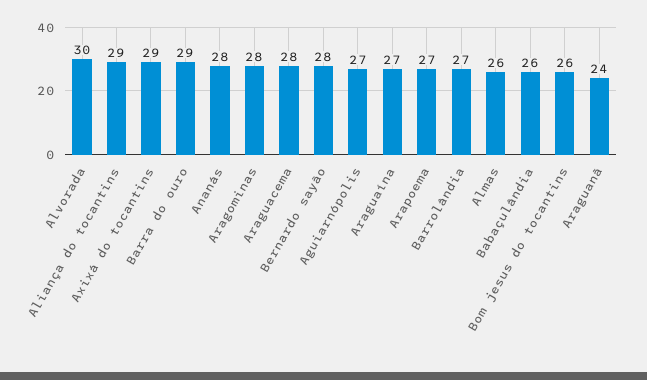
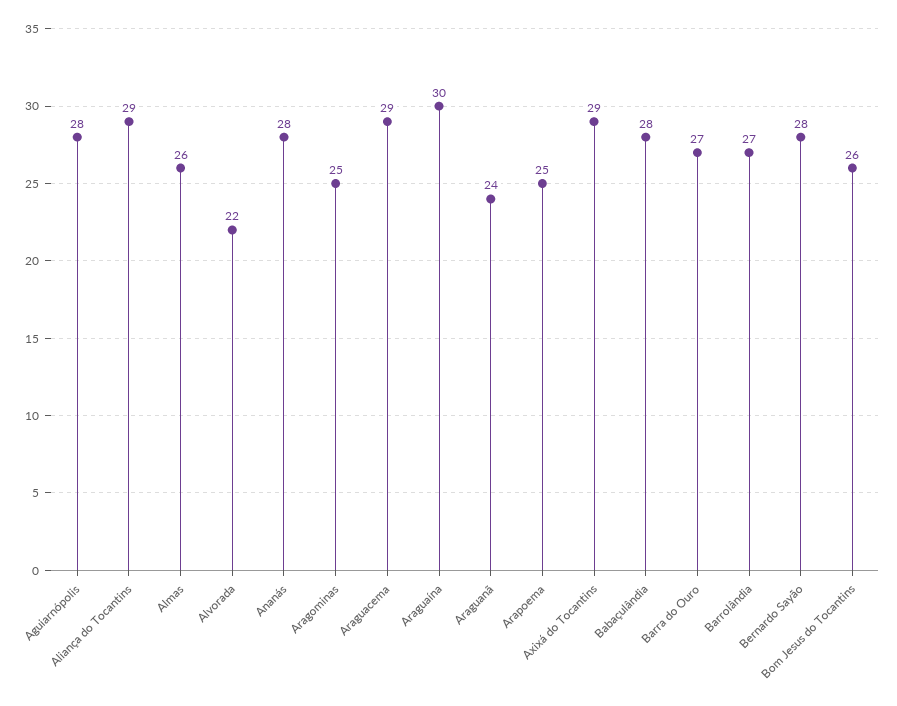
Alvorada: 30 -> 22
Barra do ouro: 29 -> 27
Aragominas: 28 -> 25
Araguacema: 28 -> 29
Aguiarnópolis: 27 -> 28
Araguaína: 27 -> 30
Arapoema: 27 -> 25
Babaçulândia: 26 -> 28

